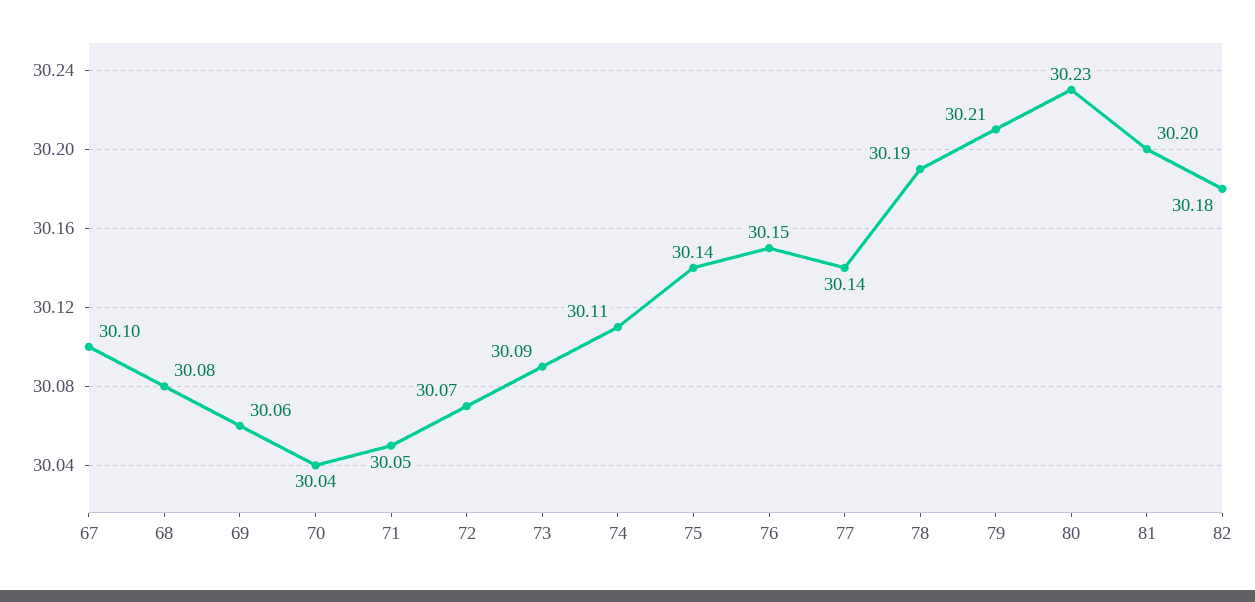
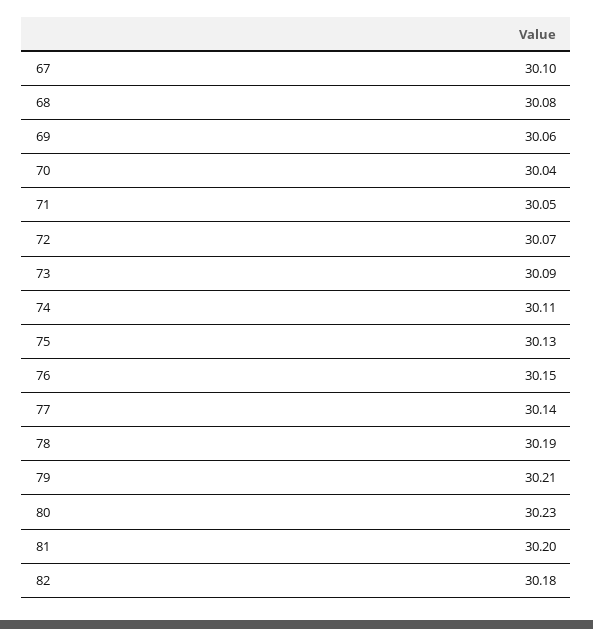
75: 30.14 -> 30.13

